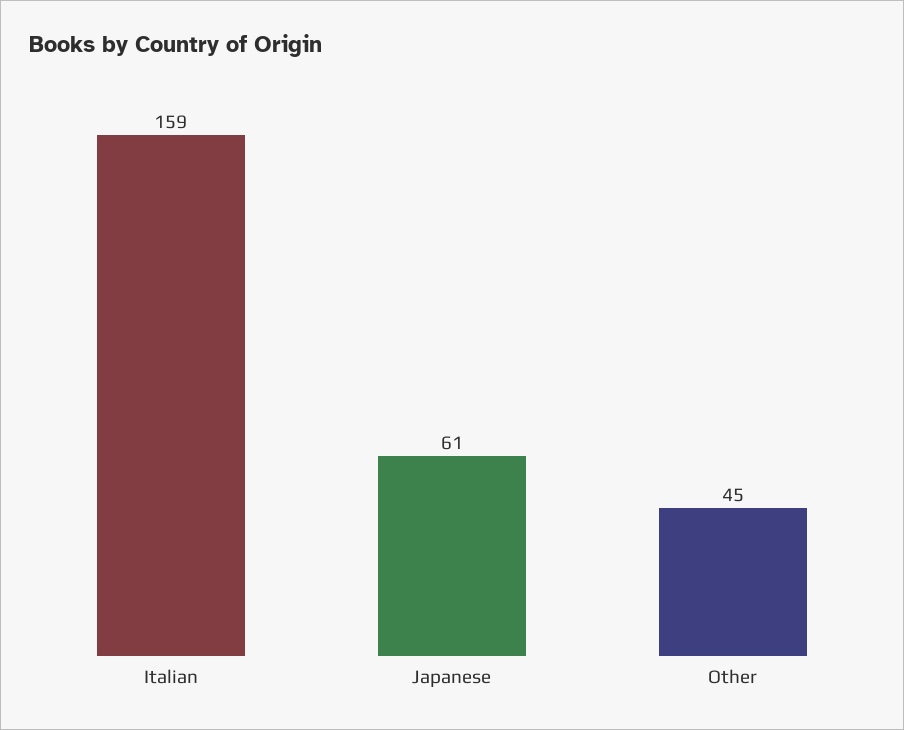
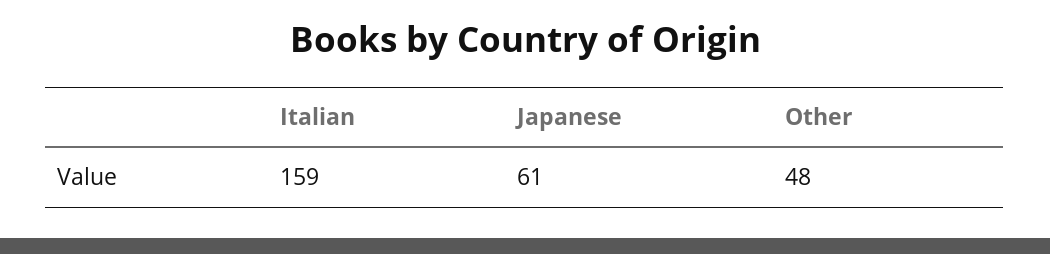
Other: 45 -> 48

